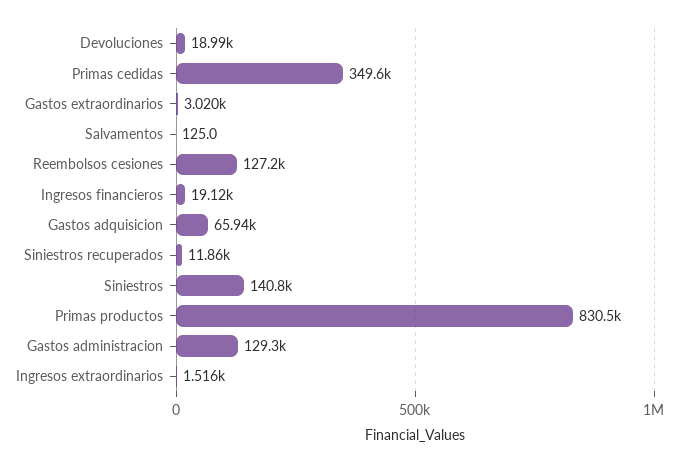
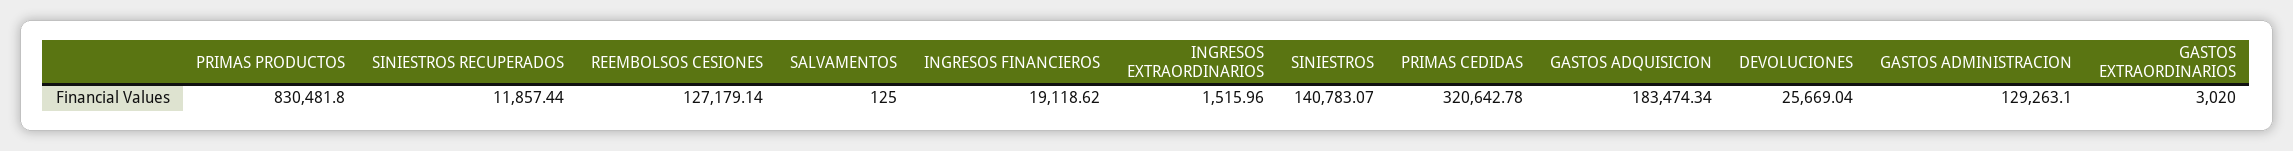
Devoluciones: 18990 -> 25669.04
Primas cedidas: 349600 -> 320642.78
Gastos adquisicion: 65940 -> 183474.34

